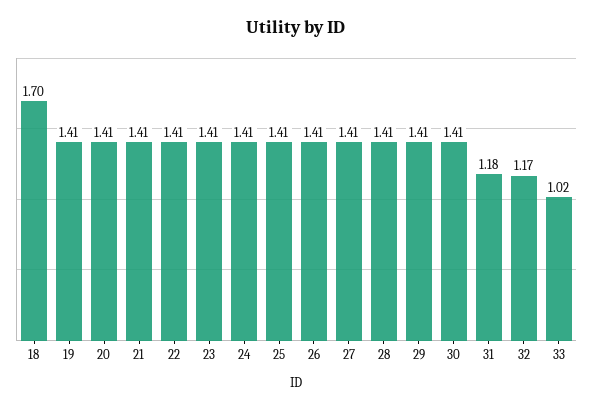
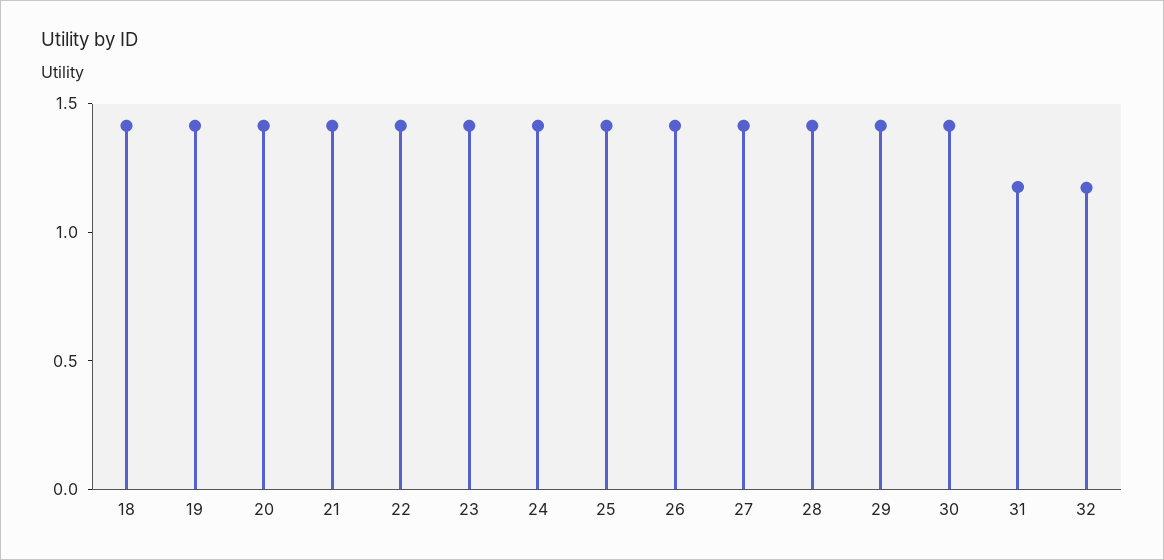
18: 1.7 -> 1.4
33: 1.02 -> none

